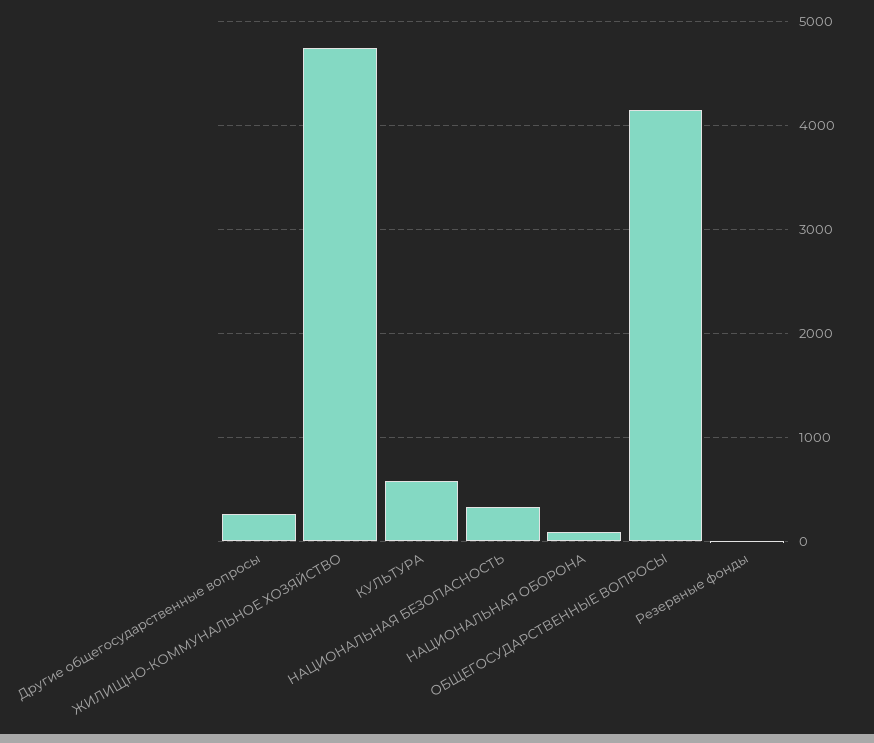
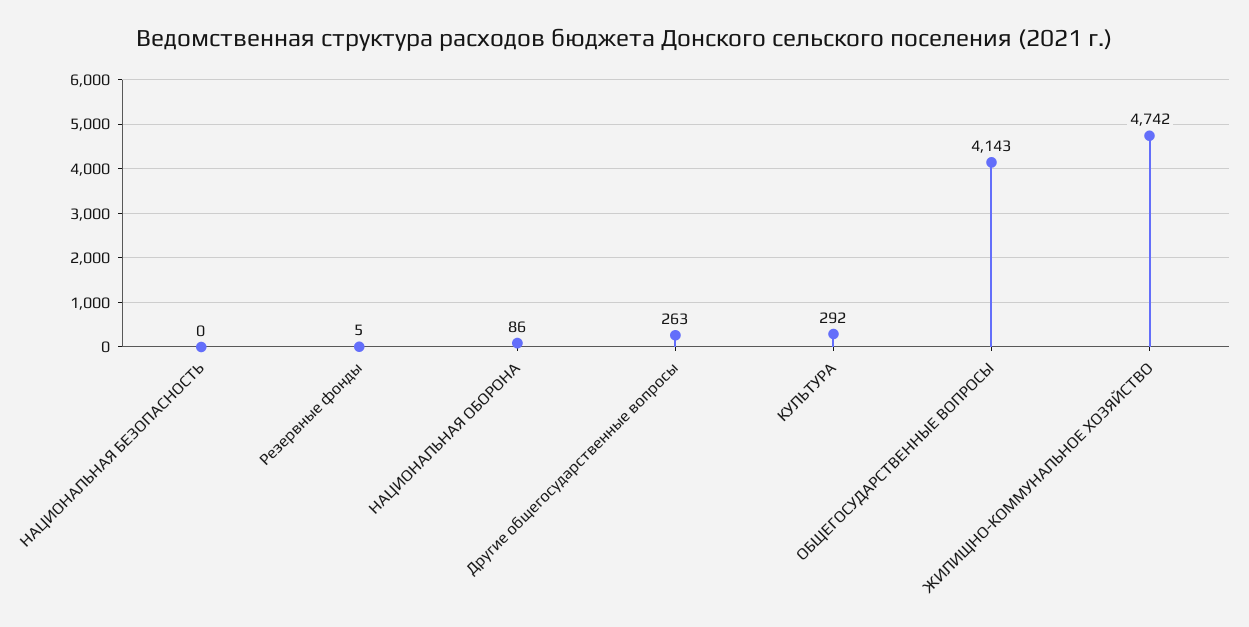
КУЛЬТУРА: 600 -> 292
НАЦИОНАЛЬНАЯ БЕЗОПАСНОСТЬ: 300 -> 0

